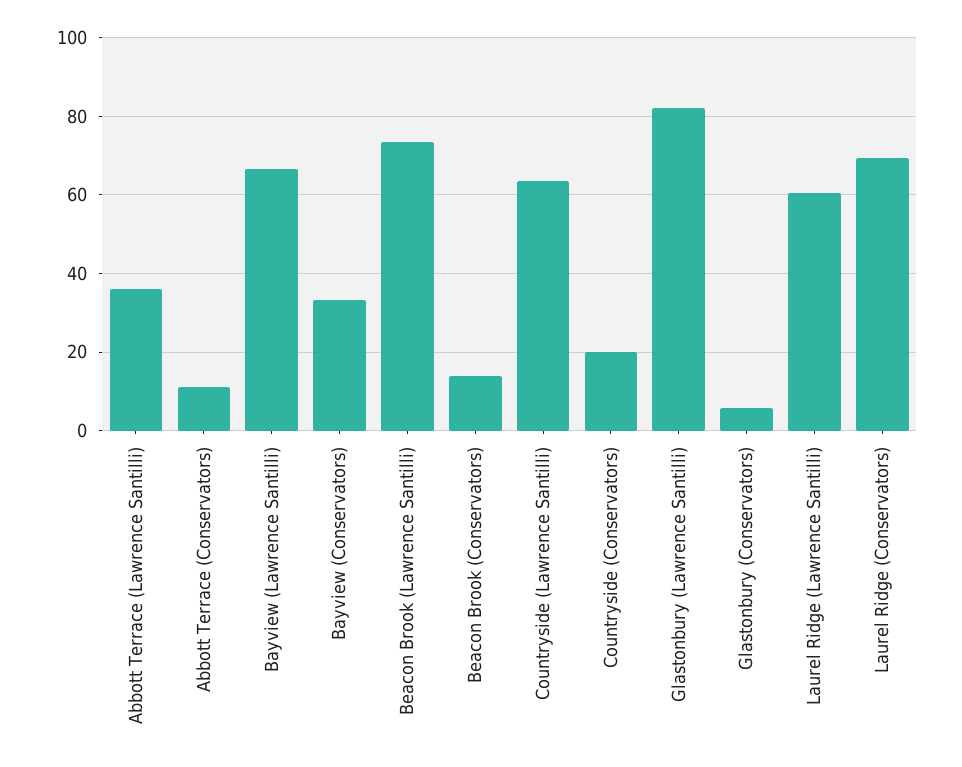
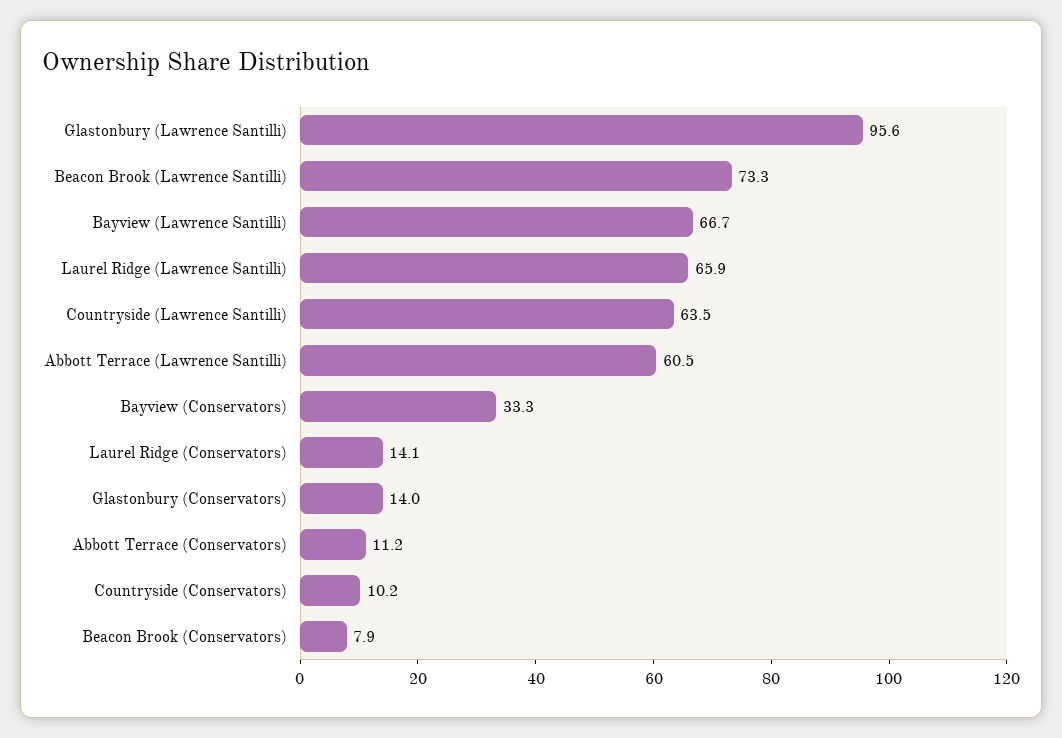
Abbott Terrace (Lawrence Santilli): 36 -> 60.5
Beacon Brook (Conservators): 14 -> 7.9
Countryside (Conservators): 20 -> 10.2
Glastonbury (Lawrence Santilli): 82 -> 95.6
Glastonbury (Conservators): 6 -> 14
Laurel Ridge (Lawrence Santilli): 60 -> 65.9
Laurel Ridge (Conservators): 70 -> 14.1

